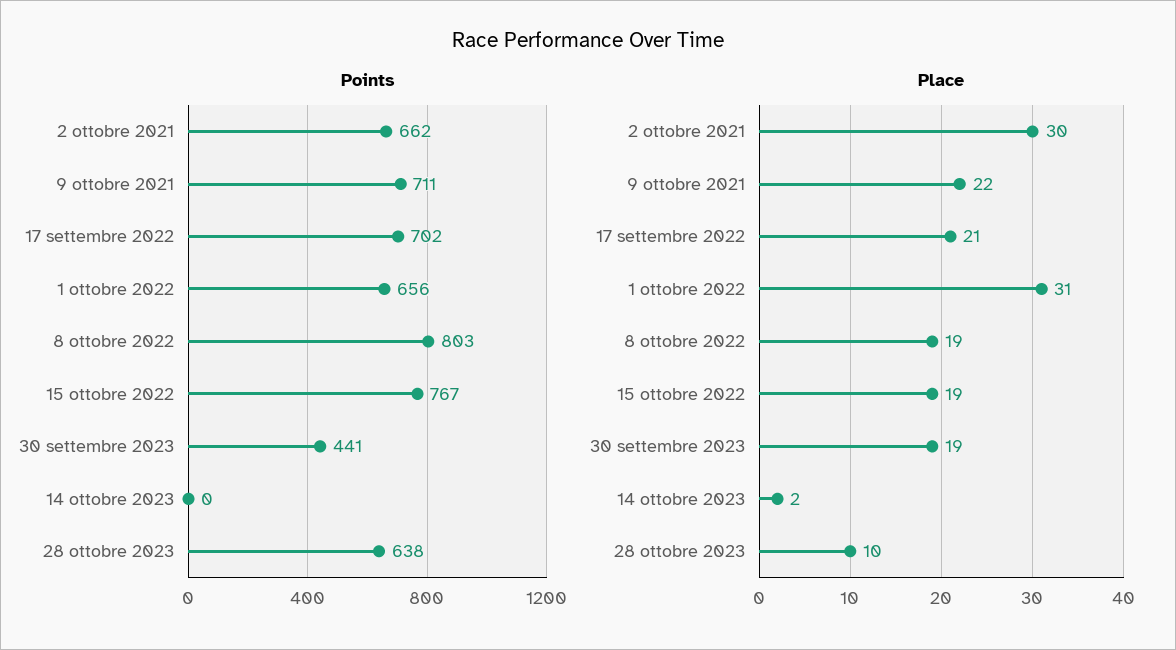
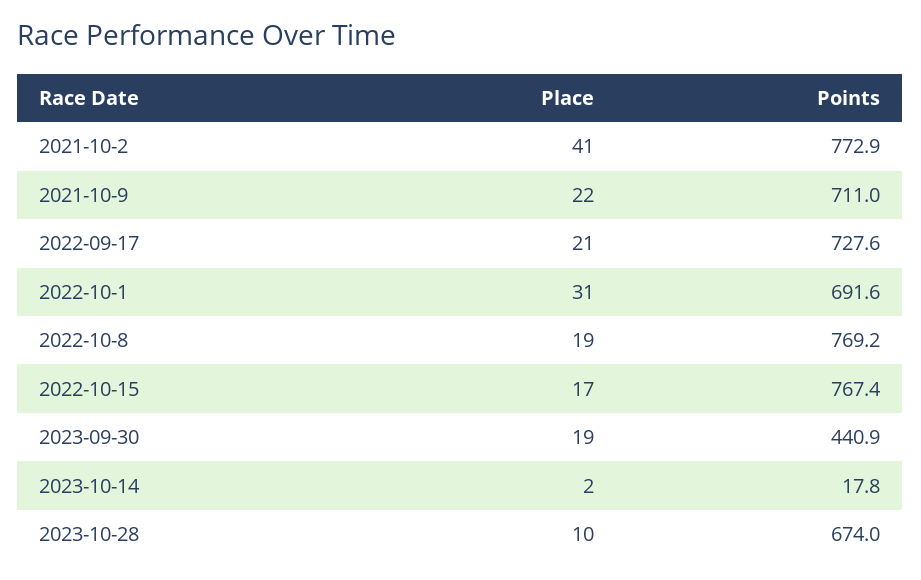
Points, 2 ottobre 2021: 662 -> 772.9
Points, 17 settembre 2022: 702 -> 727.6
Points, 1 ottobre 2022: 656 -> 691.6
Points, 8 ottobre 2022: 803 -> 769.2
Points, 14 ottobre 2023: 0 -> 17.8
Points, 28 ottobre 2023: 638 -> 674
Place, 2 ottobre 2021: 30 -> 41
Place, 15 ottobre 2022: 19 -> 17

